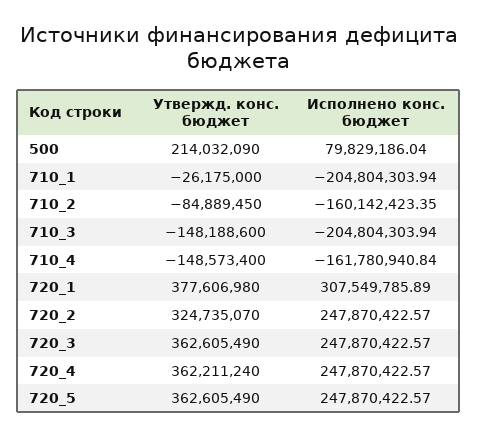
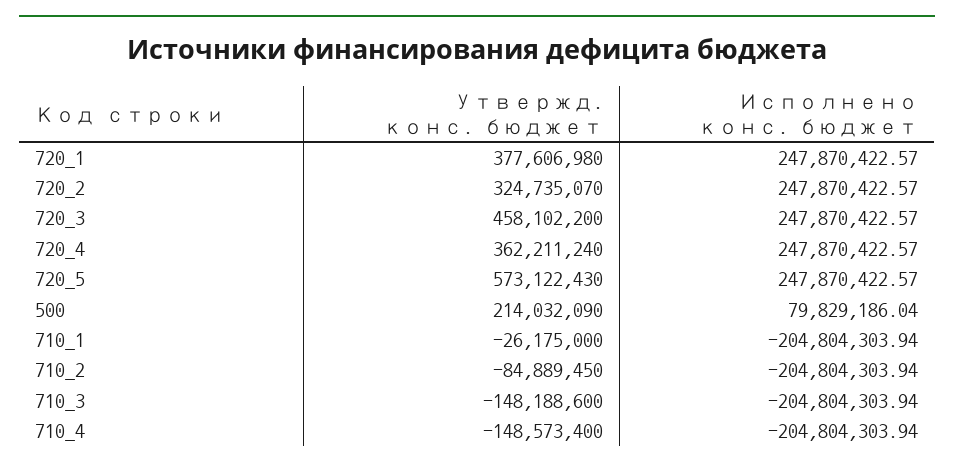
Исполнено конс. бюджет, 710_2: -160142423.35 -> -204804303.94
Исполнено конс. бюджет, 710_4: -161780940.84 -> -204804303.94
Исполнено конс. бюджет, 720_1: 307549785.89 -> 247870422.57
Утвержд. конс. бюджет, 720_3: 362605490 -> 458102200
Утвержд. конс. бюджет, 720_5: 362605490 -> 573122430

